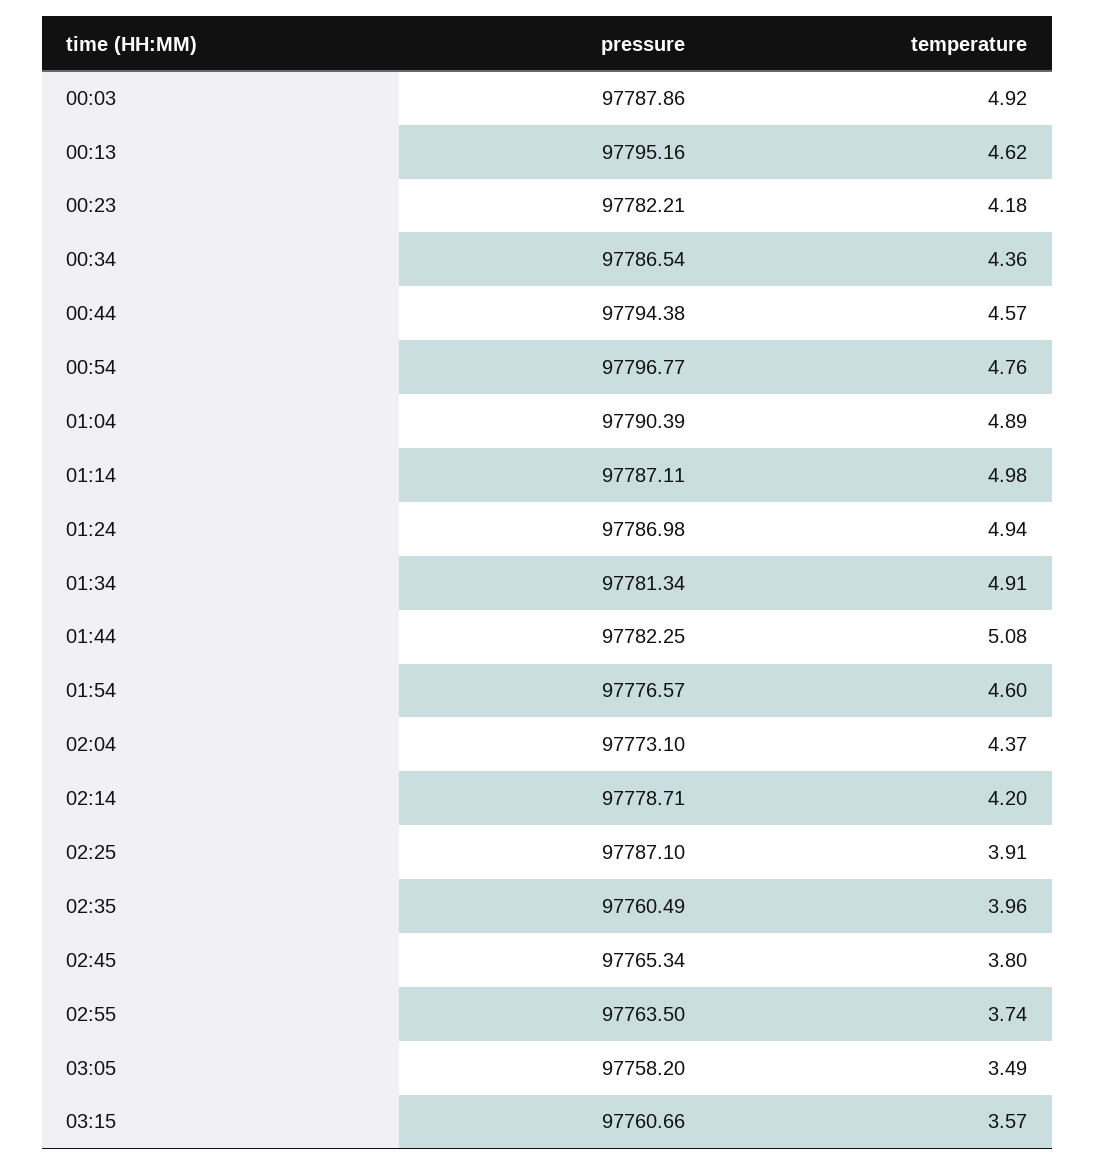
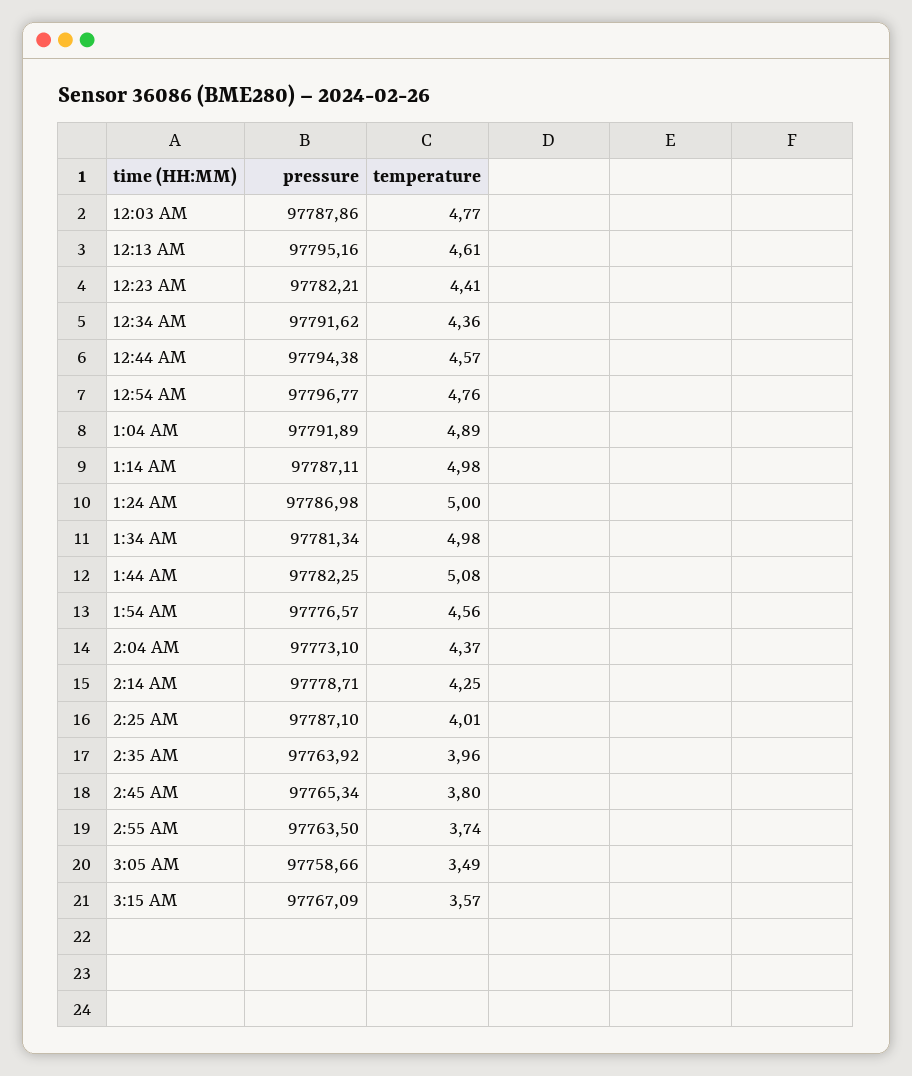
temperature, 00:03: 4.92 -> 4.77
temperature, 00:13: 4.62 -> 4.61
temperature, 00:23: 4.18 -> 4.41
pressure, 00:34: 97786.54 -> 97791.62
pressure, 01:04: 97790.39 -> 97791.89
temperature, 01:24: 4.94 -> 5
temperature, 01:34: 4.91 -> 4.98
temperature, 01:54: 4.6 -> 4.56
temperature, 02:14: 4.2 -> 4.25
temperature, 02:25: 3.91 -> 4.01
pressure, 02:35: 97760.49 -> 97763.92
pressure, 03:05: 97758.2 -> 97758.66
pressure, 03:15: 97760.66 -> 97767.09

